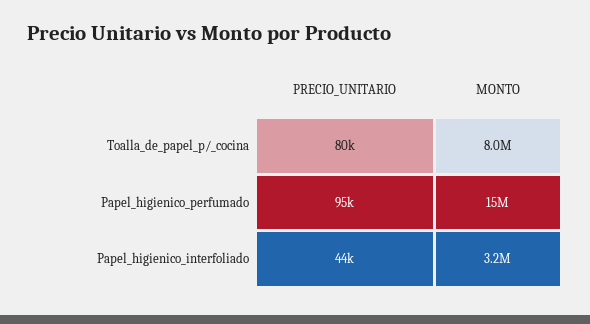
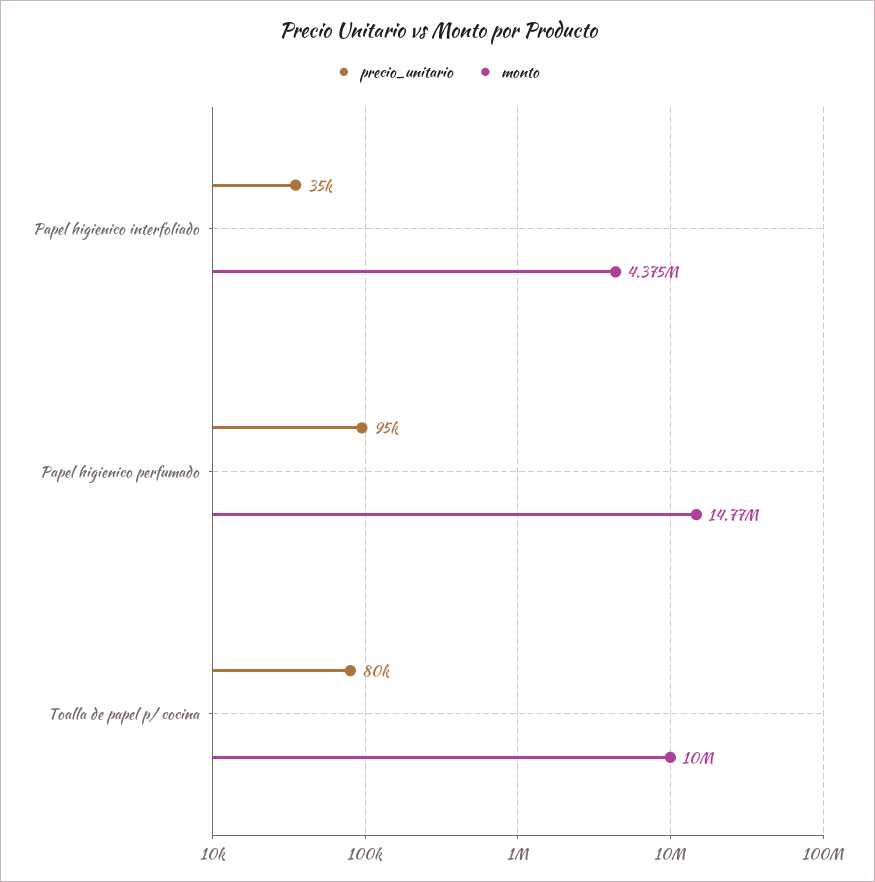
MONTO, Toalla_de_papel_p/_cocina: 8000000 -> 10000000
PRECIO_UNITARIO, Papel_higienico_interfoliado: 44000 -> 35000
MONTO, Papel_higienico_interfoliado: 3200000 -> 4375000

